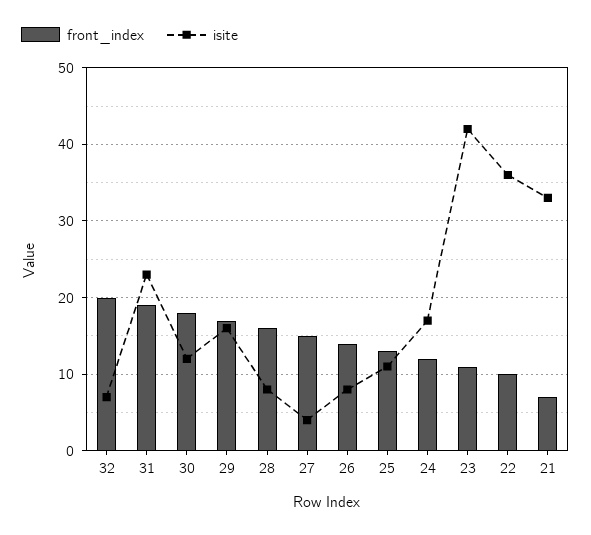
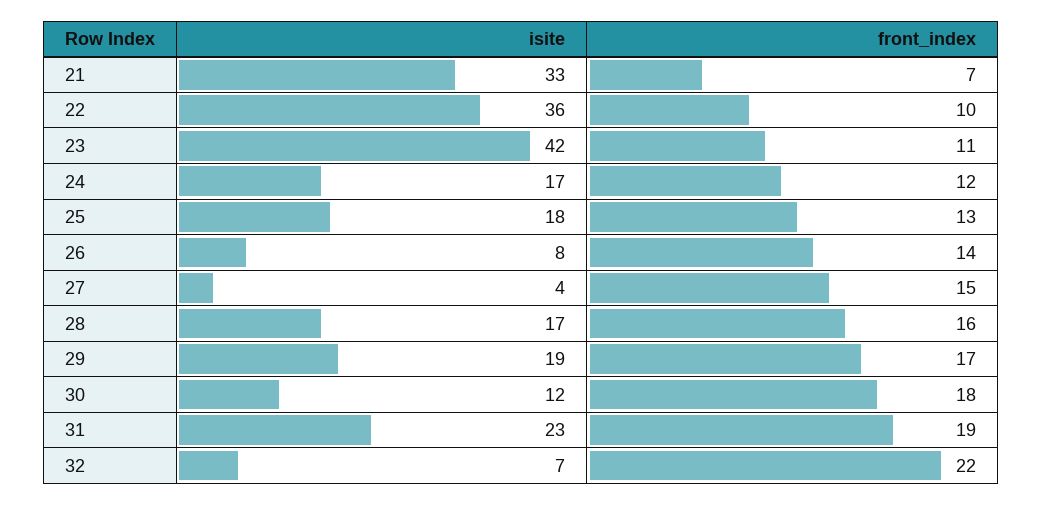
front_index, 32: 20 -> 22
isite, 29: 16 -> 19
isite, 28: 8 -> 17
isite, 25: 11 -> 18

